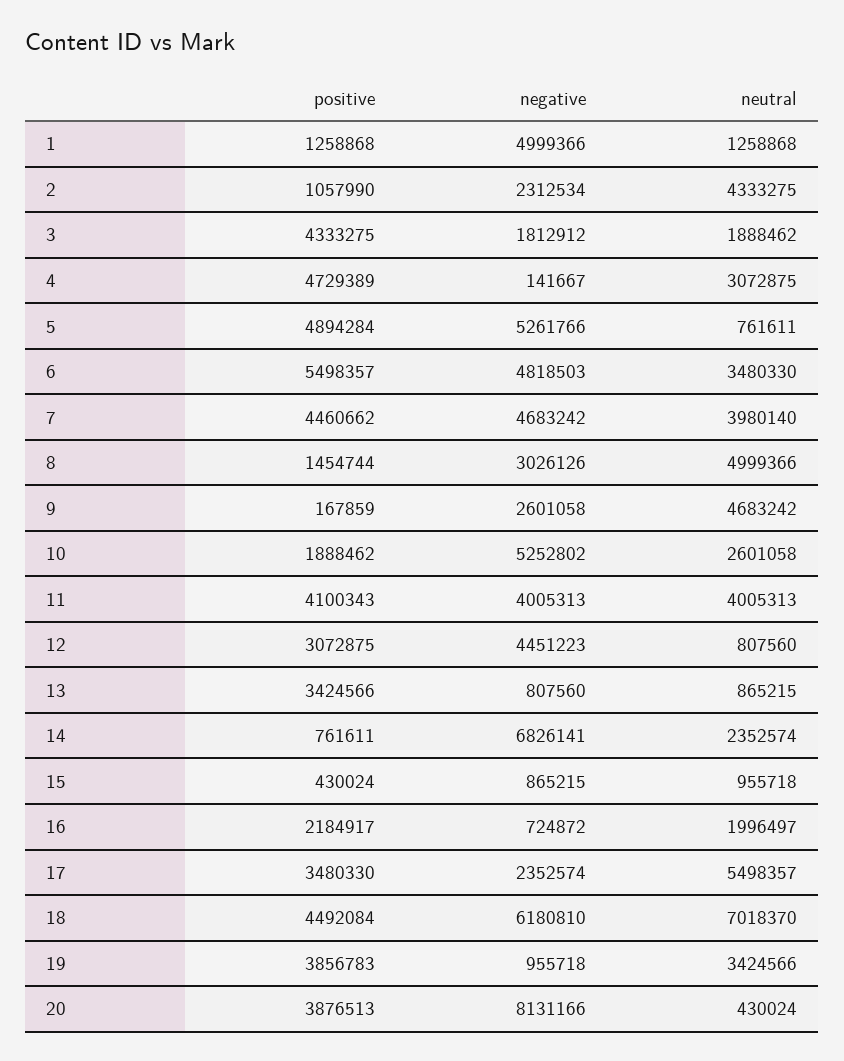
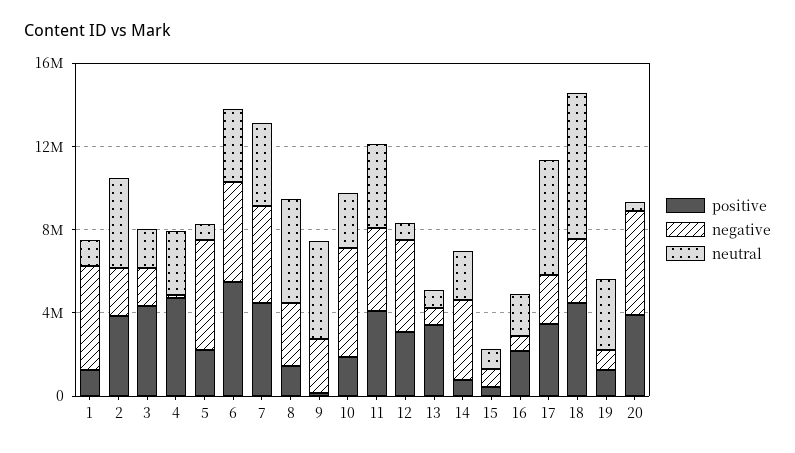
positive, 2: 1057990 -> 4000000
positive, 5: 4894284 -> 2000000
negative, 14: 6826141 -> 4000000
negative, 18: 6180810 -> 3000000
positive, 19: 3856783 -> 1000000
negative, 20: 8131166 -> 5000000

